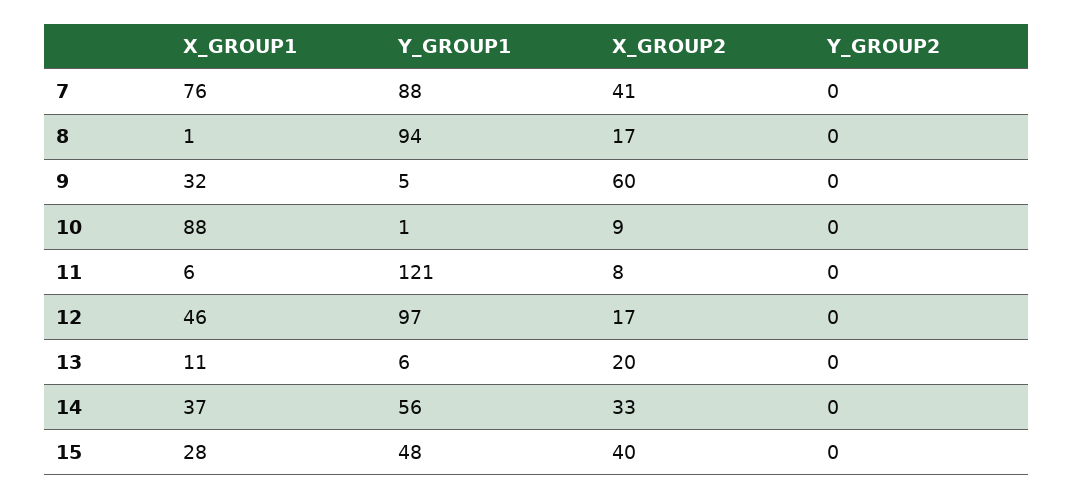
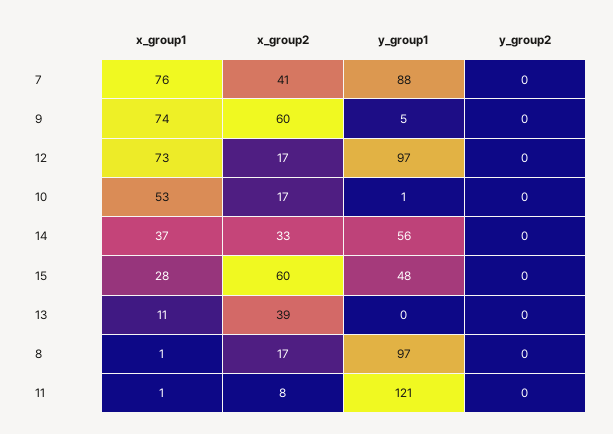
Y_GROUP1, 8: 94 -> 97
X_GROUP1, 9: 32 -> 74
X_GROUP1, 10: 88 -> 53
X_GROUP2, 10: 9 -> 17
X_GROUP1, 11: 6 -> 1
X_GROUP1, 12: 46 -> 73
Y_GROUP1, 13: 6 -> 0
X_GROUP2, 13: 20 -> 39
X_GROUP2, 15: 40 -> 60

